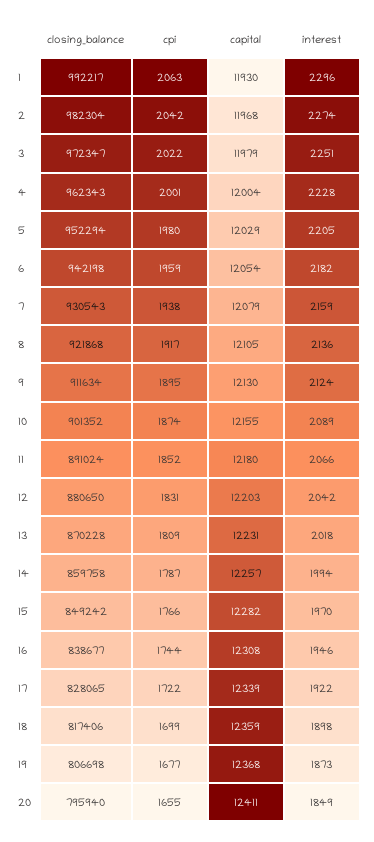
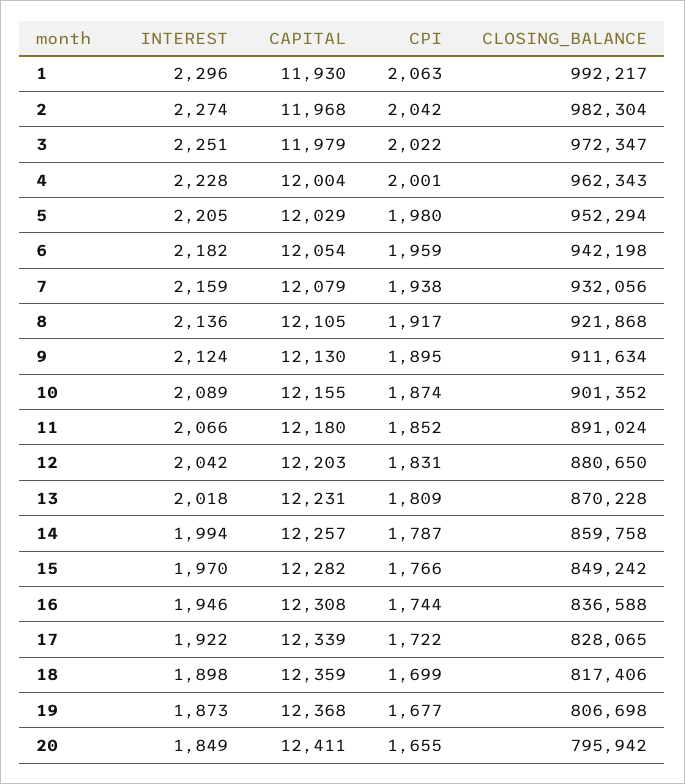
closing_balance, 7: 930543 -> 932056
closing_balance, 16: 838677 -> 836588
closing_balance, 20: 795940 -> 795942

